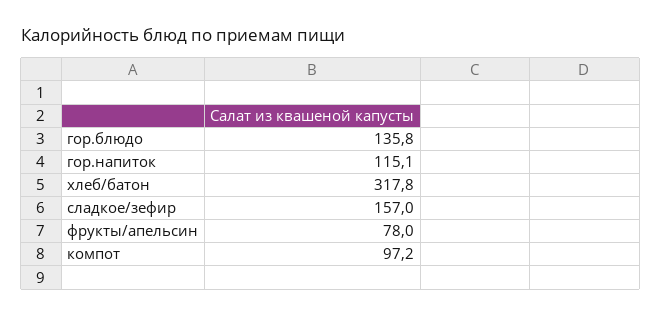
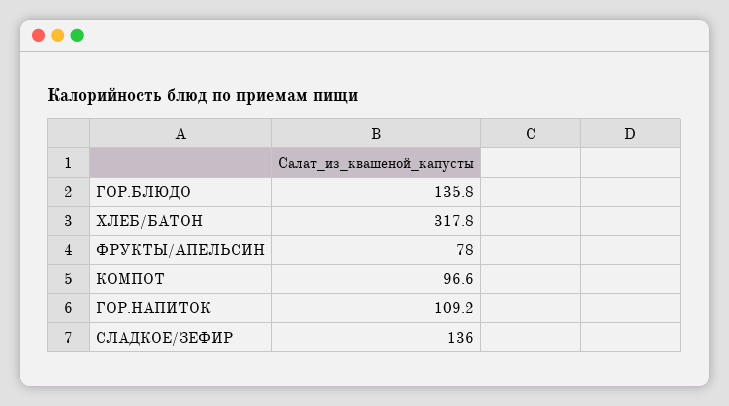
гор.напиток: 115.1 -> 109.2
сладкое/зефир: 157 -> 136
компот: 97.2 -> 96.6

